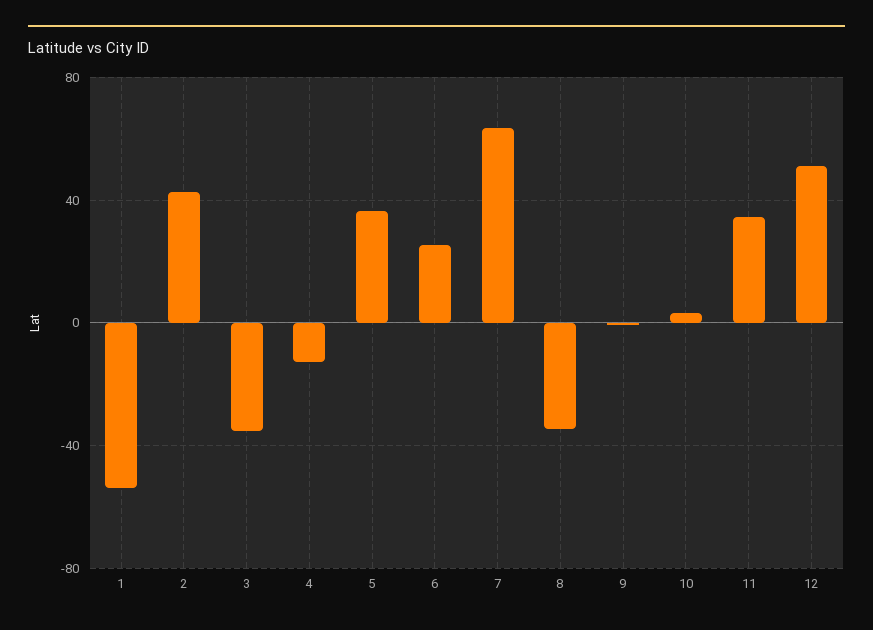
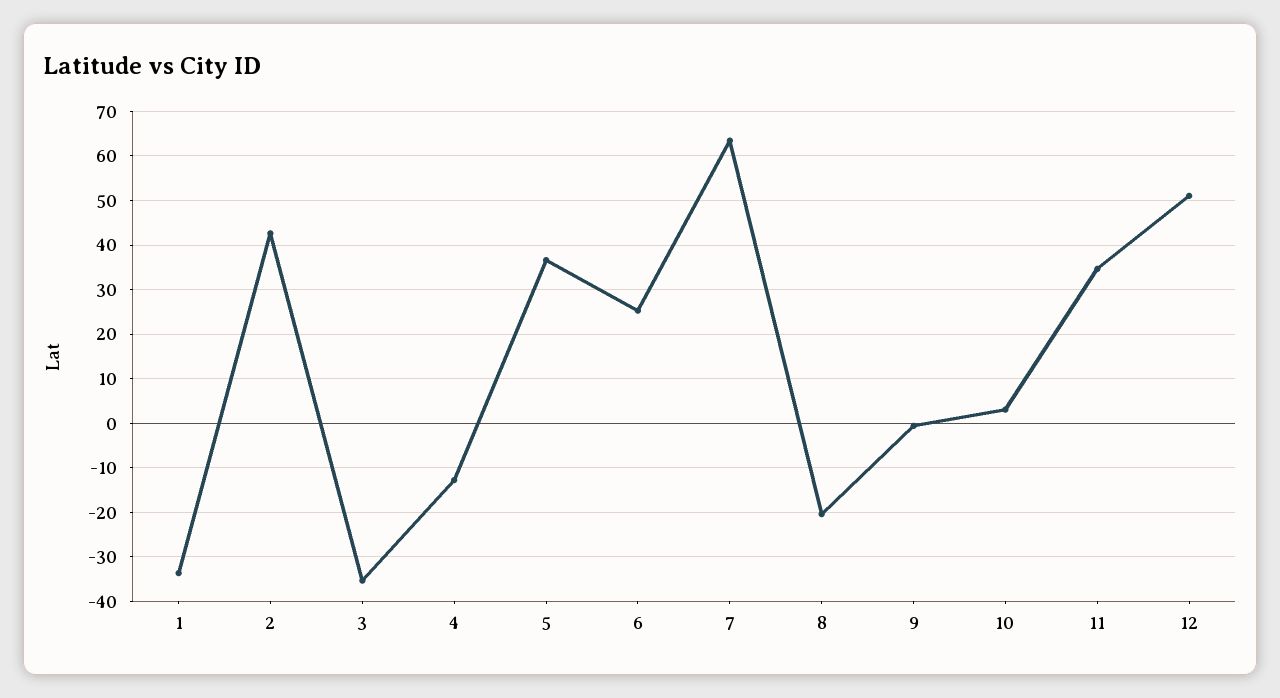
1: -55 -> -34
8: -35 -> -20

